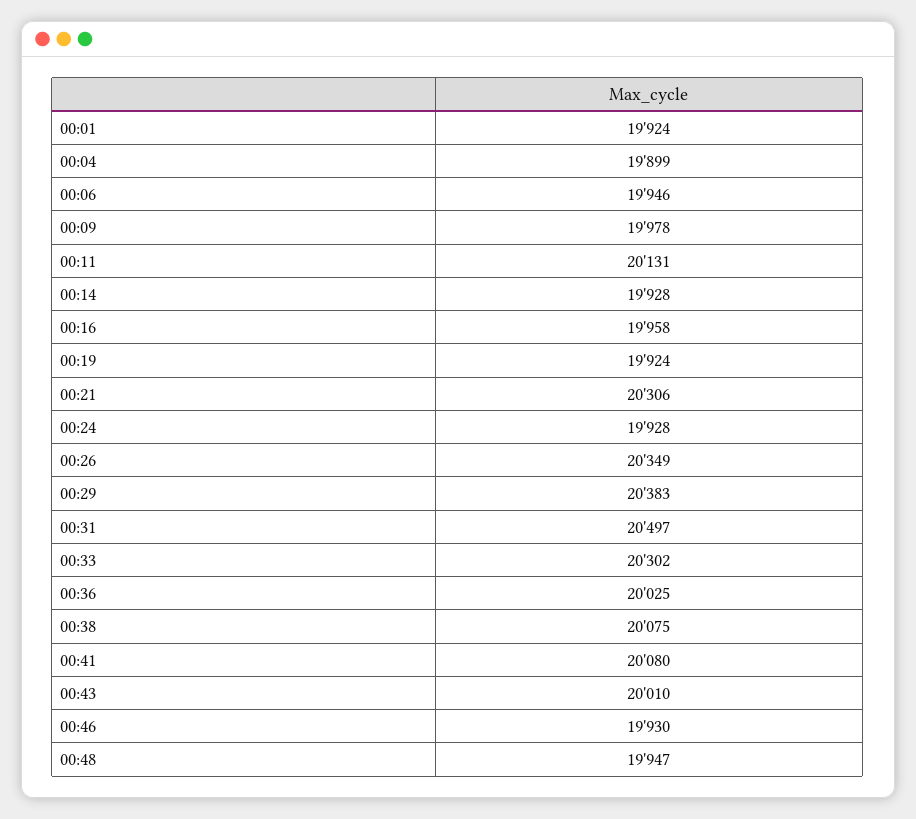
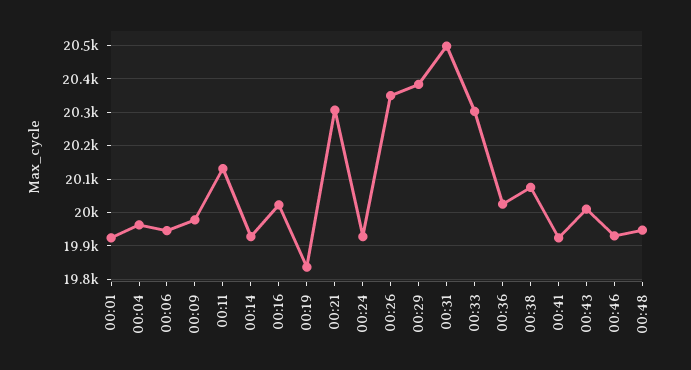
00:04: 19899 -> 19960
00:16: 19958 -> 20020
00:19: 19924 -> 19840
00:41: 20080 -> 19920

